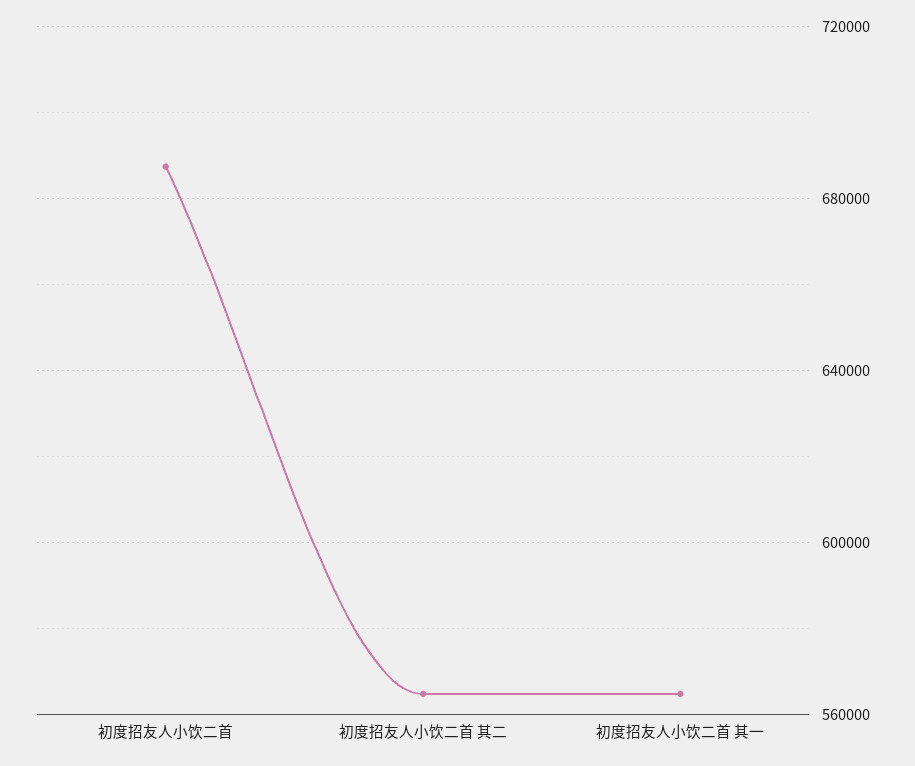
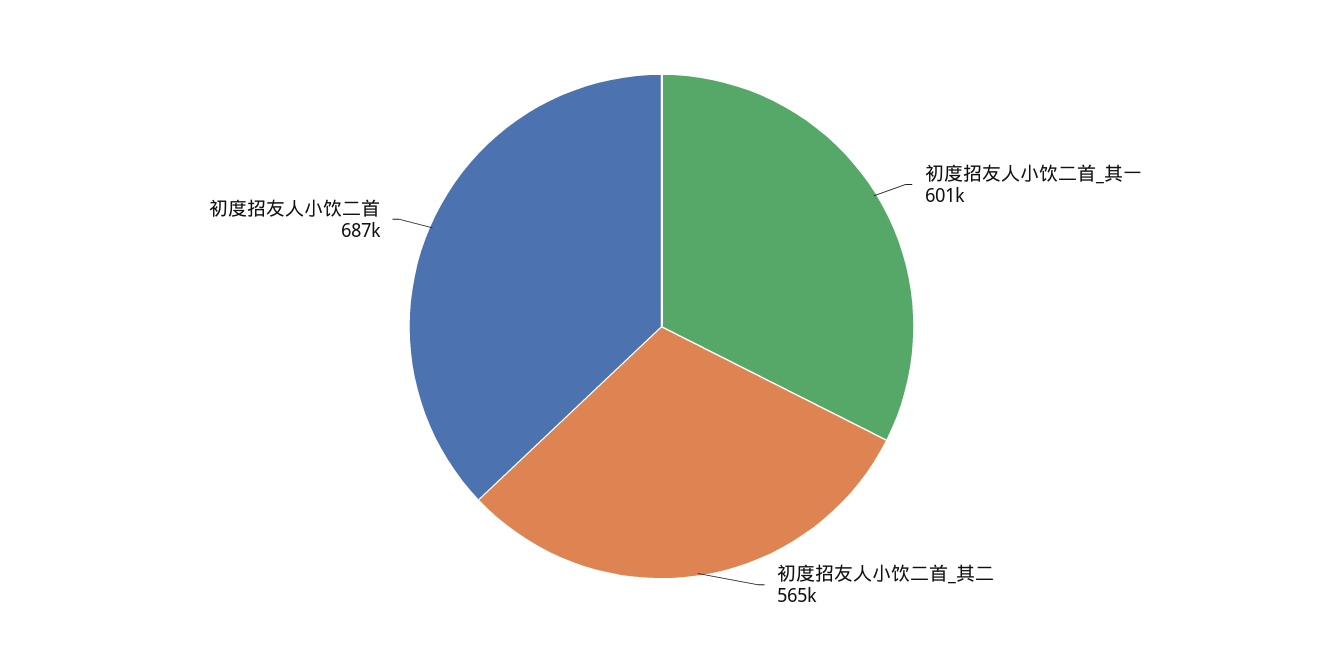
初度招友人小饮二首 其一: 565000 -> 601000

